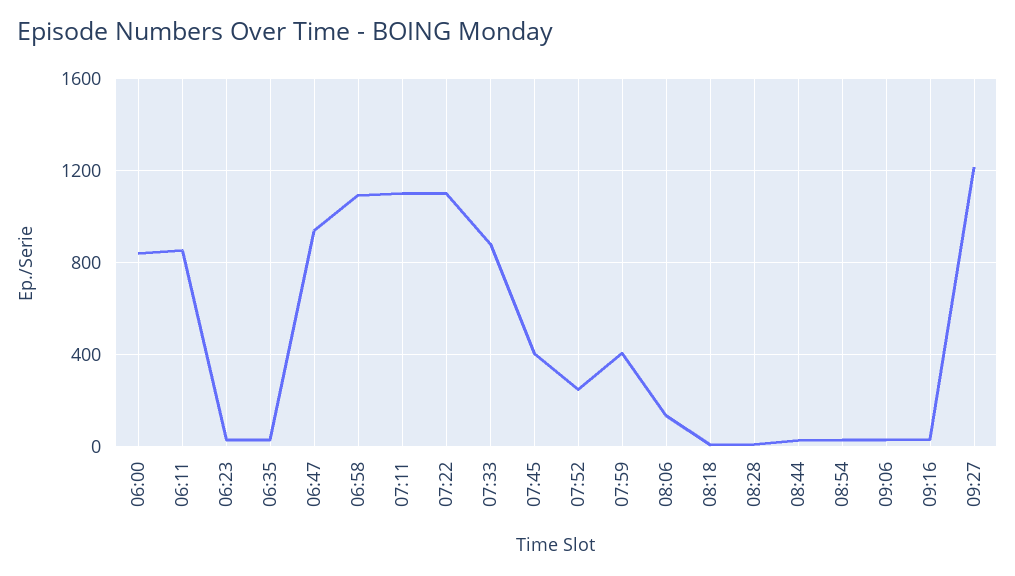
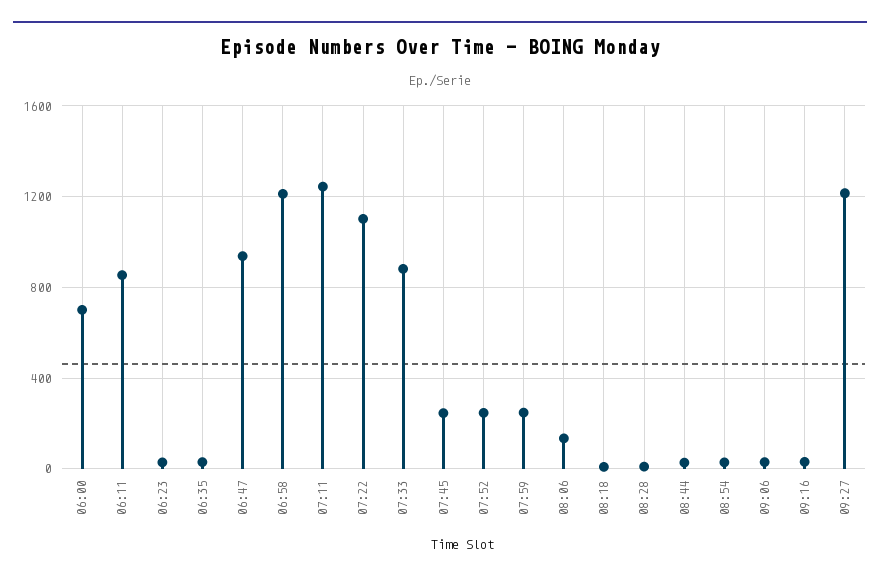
06:00: 850 -> 700
06:58: 1100 -> 1200
07:11: 1100 -> 1250
07:45: 400 -> 250
07:59: 400 -> 250

